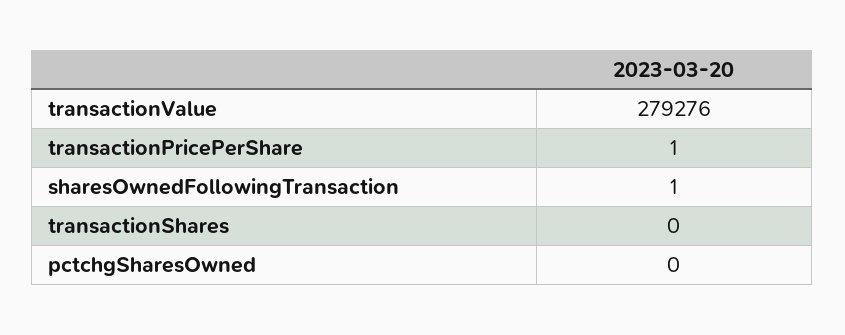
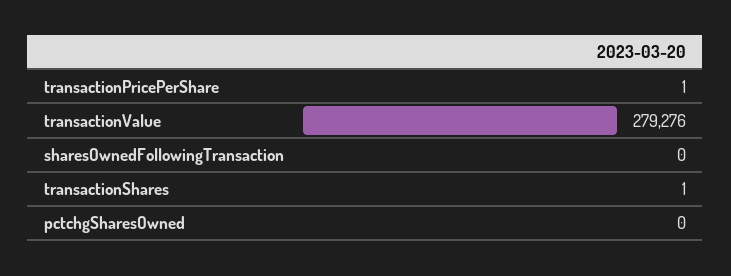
sharesOwnedFollowingTransaction: 1 -> 0
transactionShares: 0 -> 1

